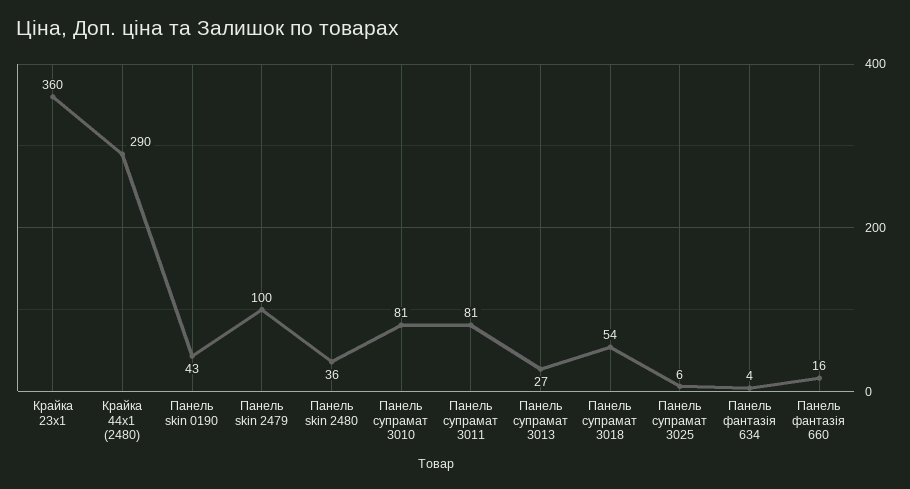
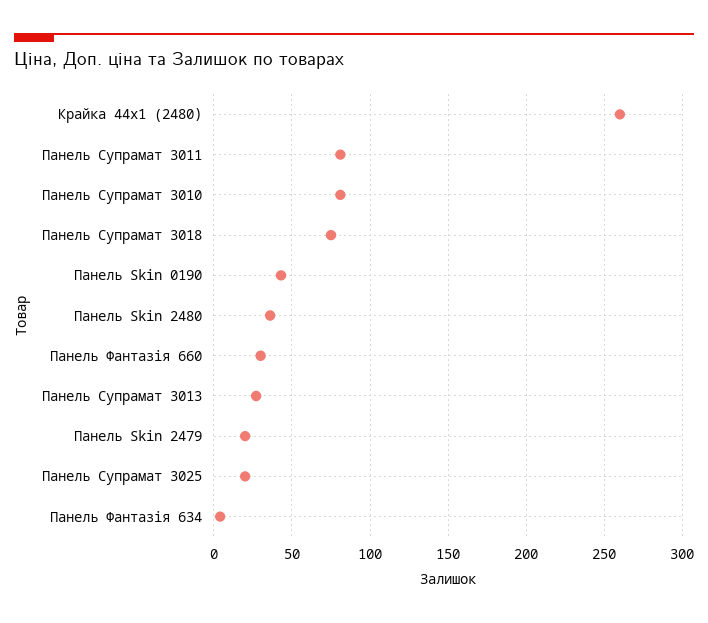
Крайка 23x1: 360 -> none
Крайка 44x1 (2480): 290 -> 260
Панель skin 2479: 100 -> 20
Панель супрамат 3018: 54 -> 75
Панель супрамат 3025: 6 -> 20
Панель фантазія 660: 16 -> 30

